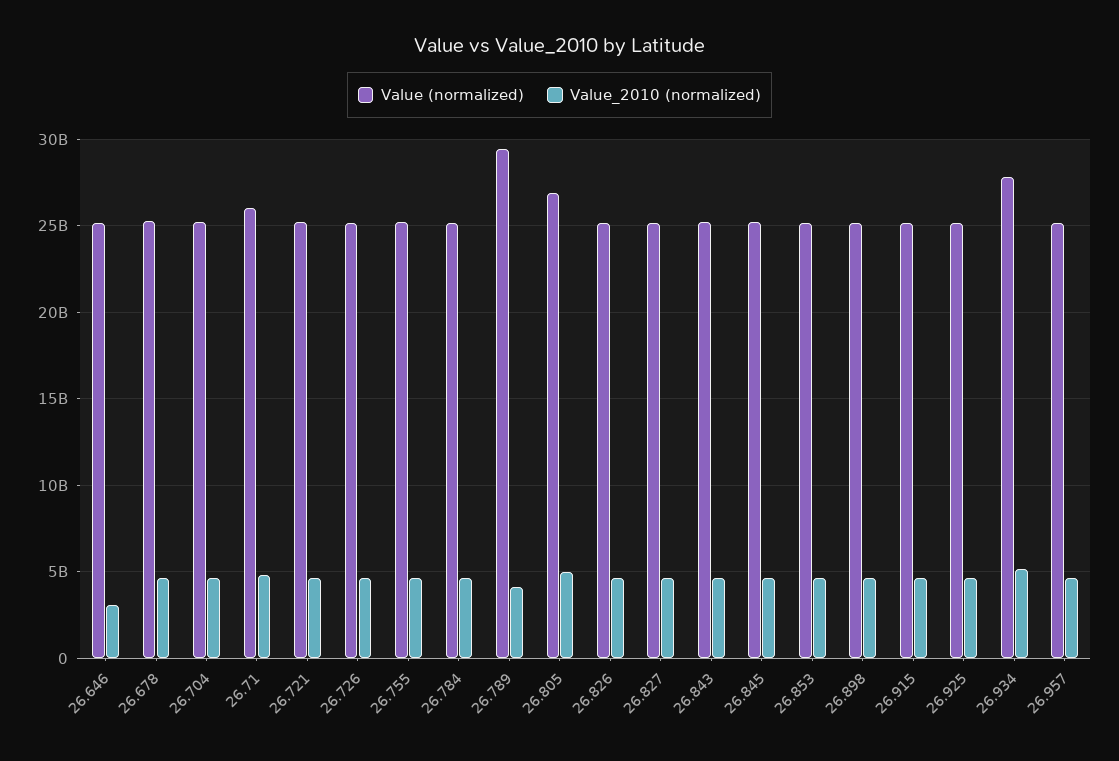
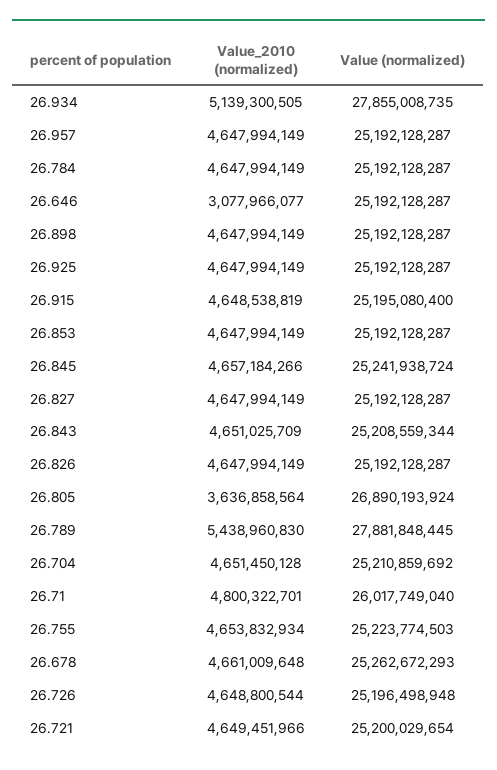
Value (normalized), 26.789: 29500000000 -> 27881848445
Value_2010 (normalized), 26.789: 4000000000 -> 5438960830
Value_2010 (normalized), 26.805: 5000000000 -> 3636858564

